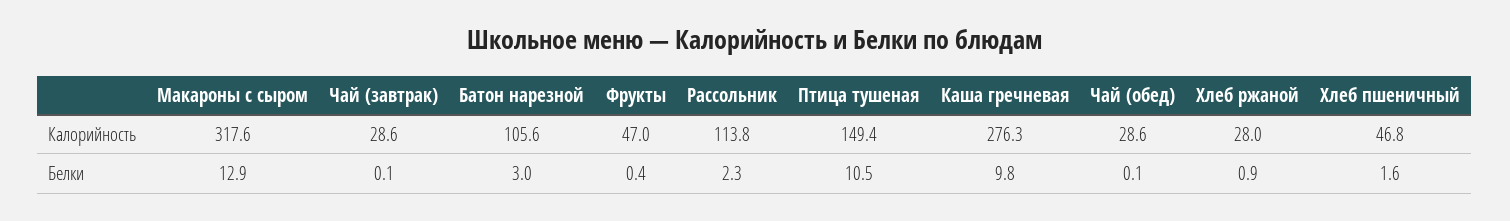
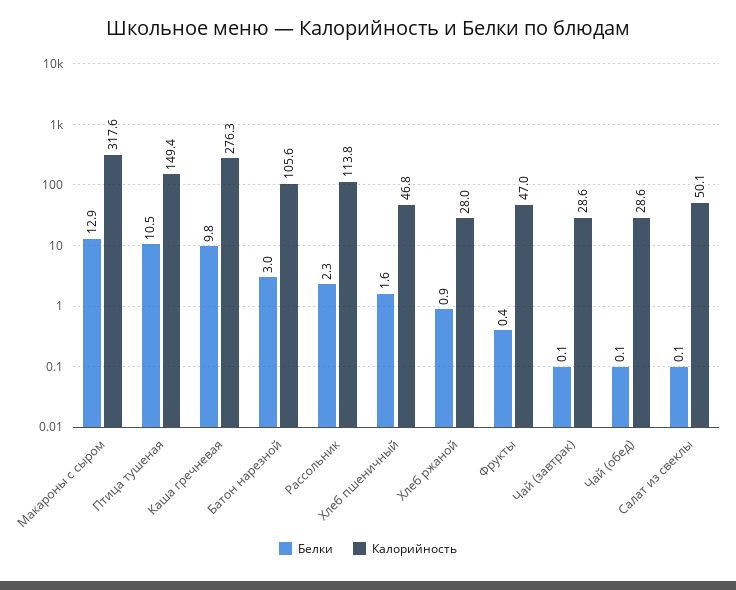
Белки, Салат из свеклы: none -> 0.1
Калорийность, Салат из свеклы: none -> 50.1

